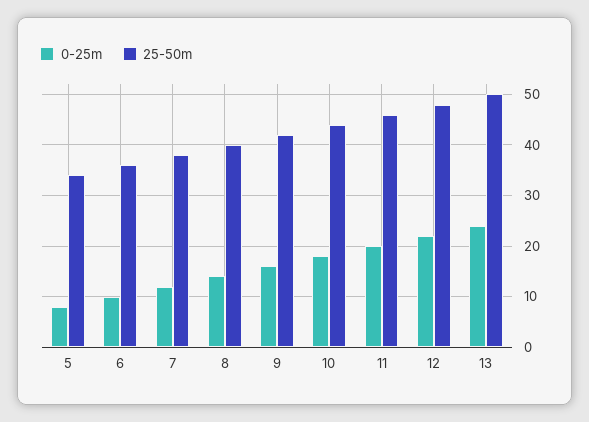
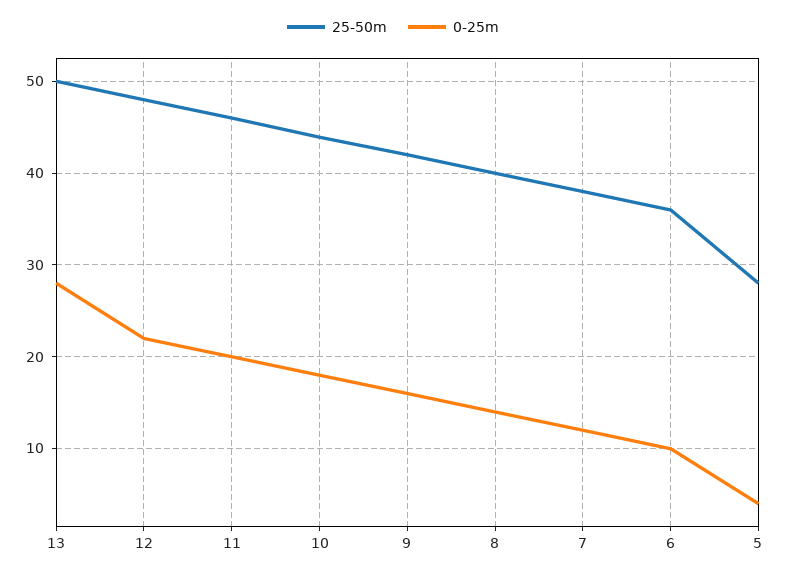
0-25m, 5: 8 -> 4
25-50m, 5: 34 -> 28
0-25m, 13: 24 -> 28

